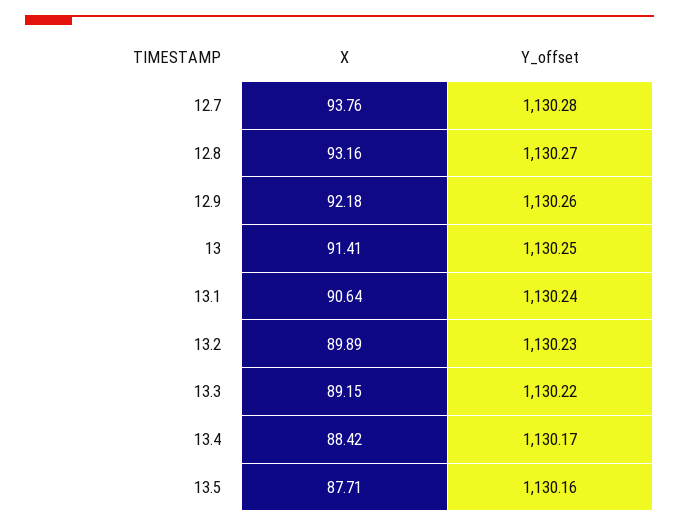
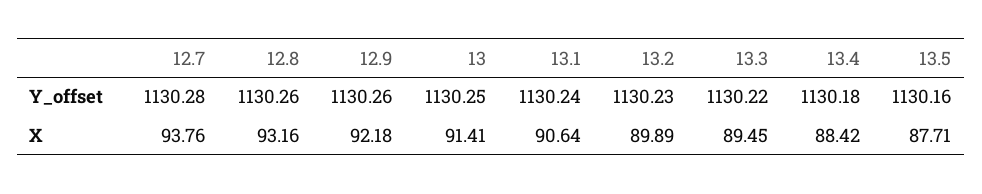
Y_offset, 12.8: 1130.27 -> 1130.26
X, 13.3: 89.15 -> 89.45
Y_offset, 13.4: 1130.17 -> 1130.18

